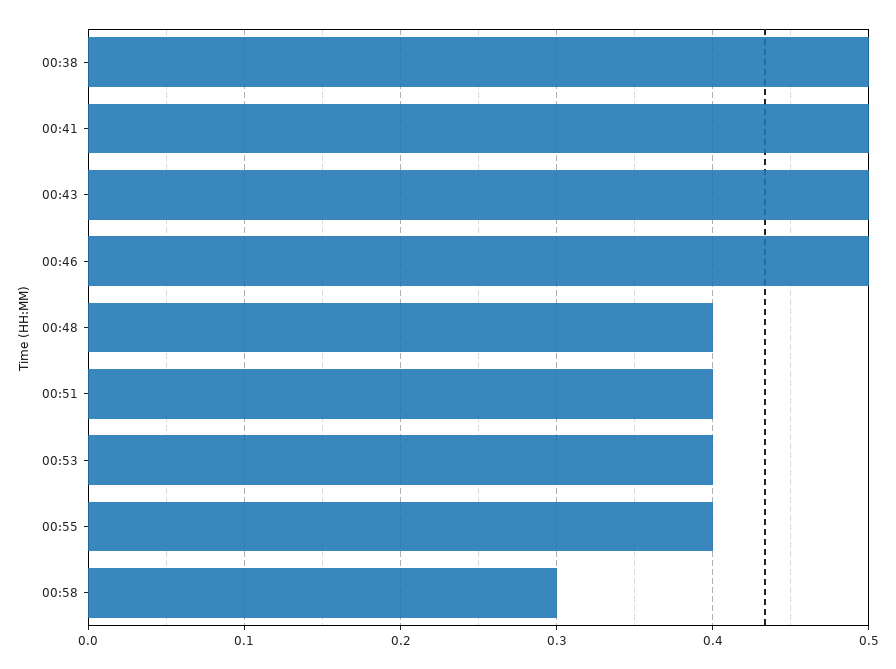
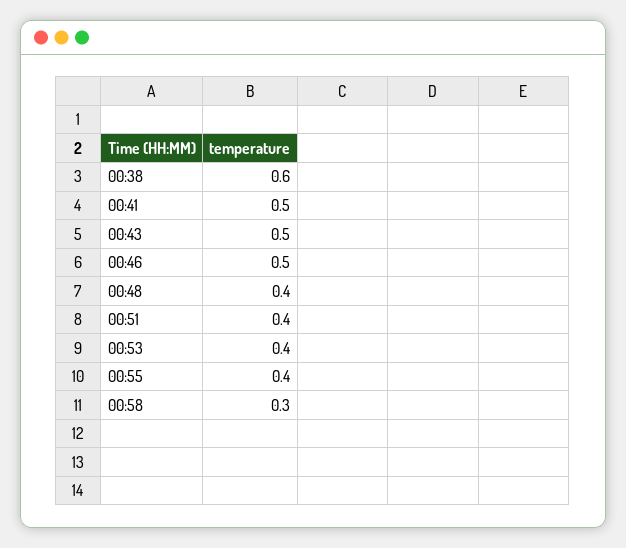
00:38: 0.5 -> 0.6

